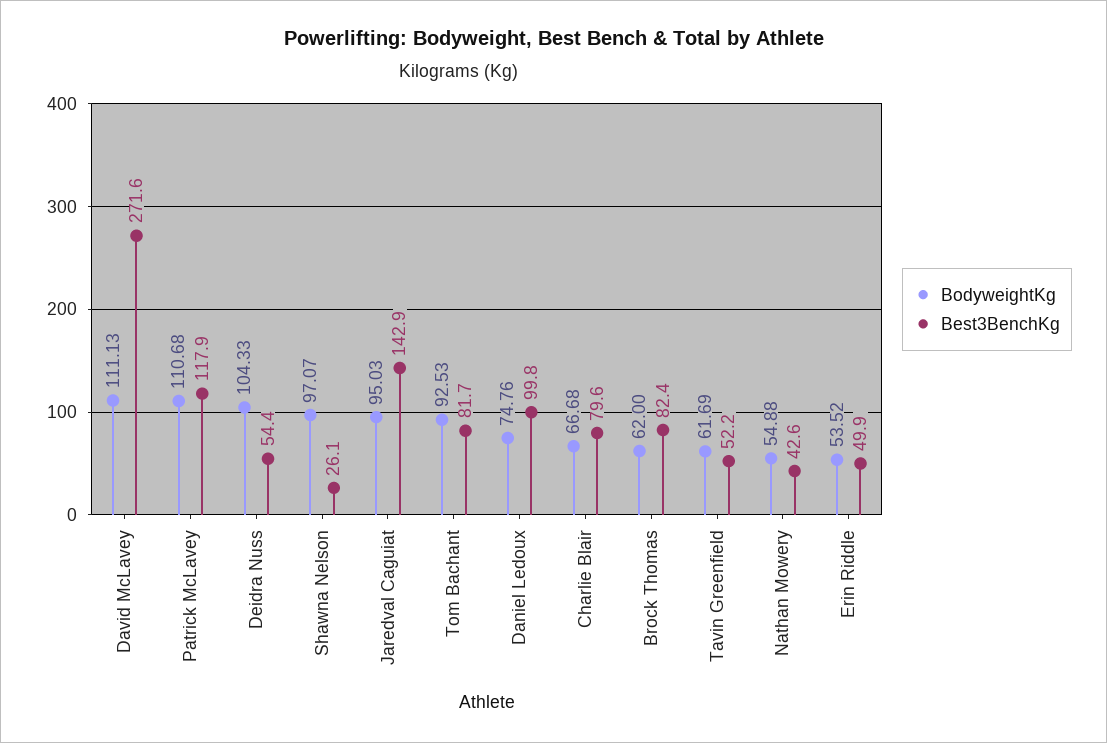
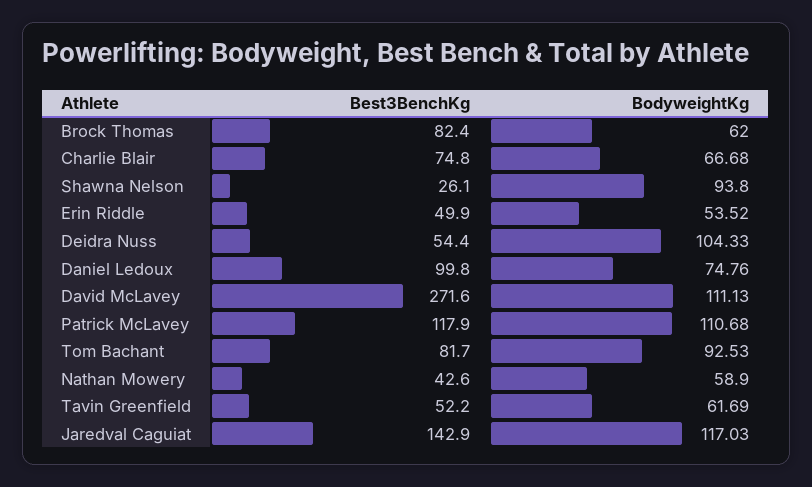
BodyweightKg, Shawna Nelson: 97.07 -> 93.8
BodyweightKg, Jaredval Caguiat: 95.03 -> 117.03
Best3BenchKg, Charlie Blair: 79.6 -> 74.8
BodyweightKg, Nathan Mowery: 54.88 -> 58.9

